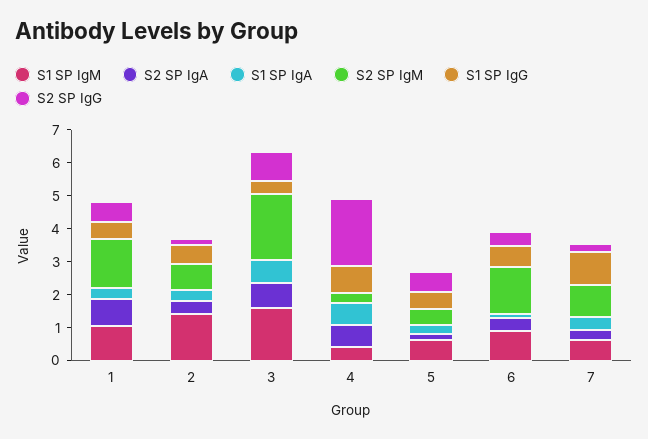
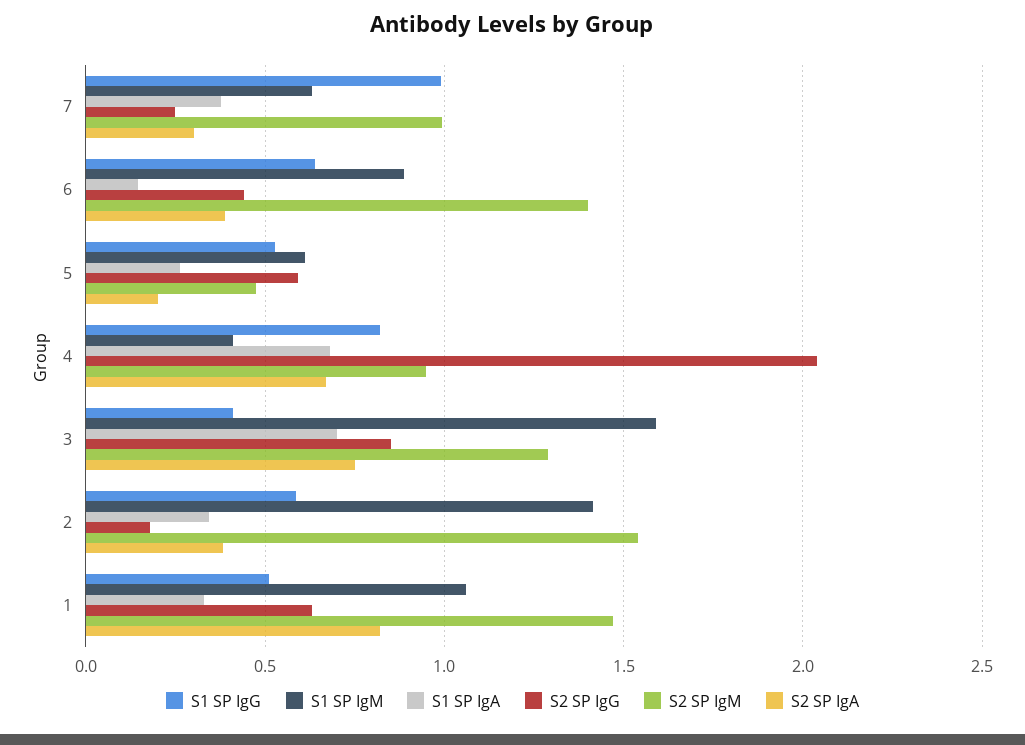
S2 SP IgM, 2: 0.75 -> 1.55
S2 SP IgM, 3: 2 -> 1.3
S2 SP IgM, 4: 0.25 -> 0.95

